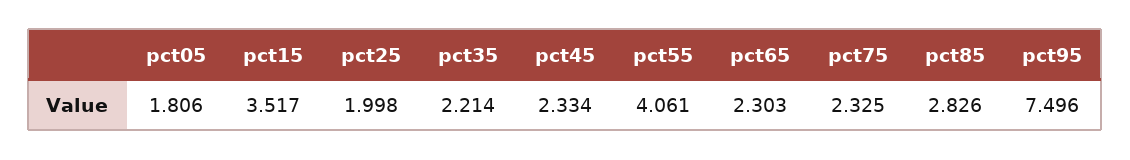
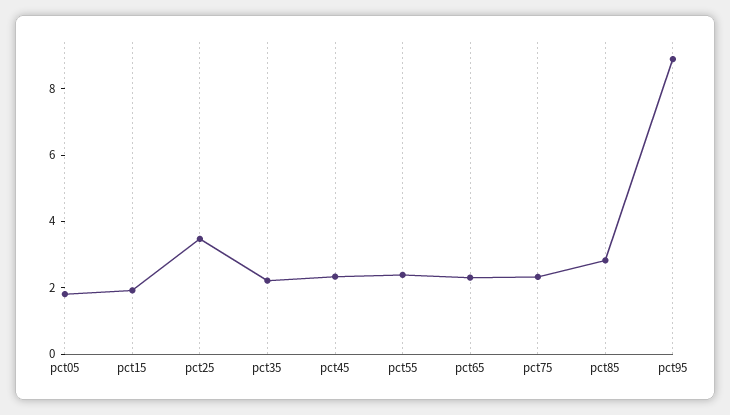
pct15: 3.517 -> 2
pct25: 1.998 -> 3.5
pct55: 4.061 -> 2.5
pct95: 7.496 -> 9

